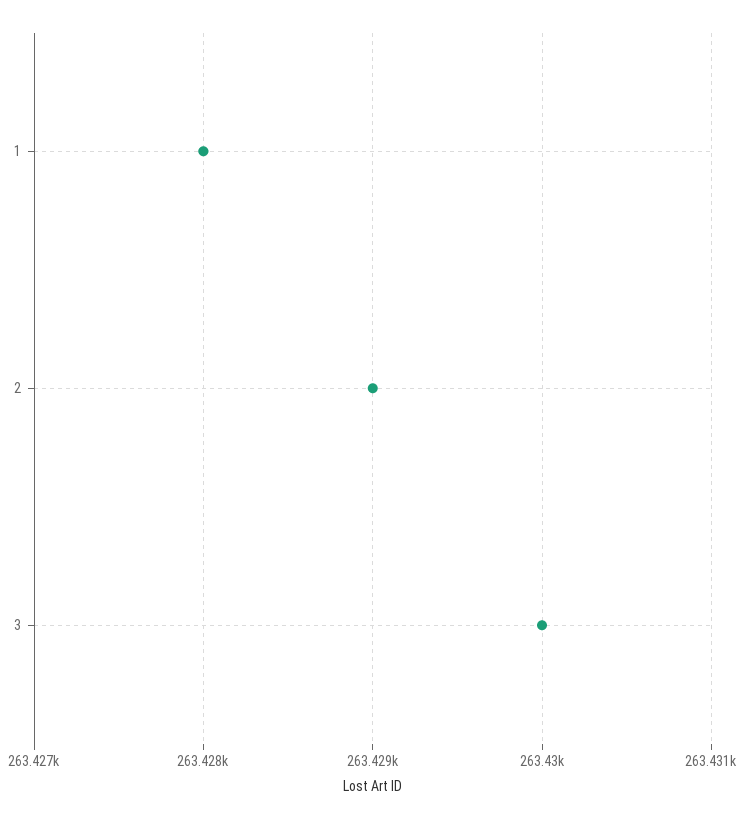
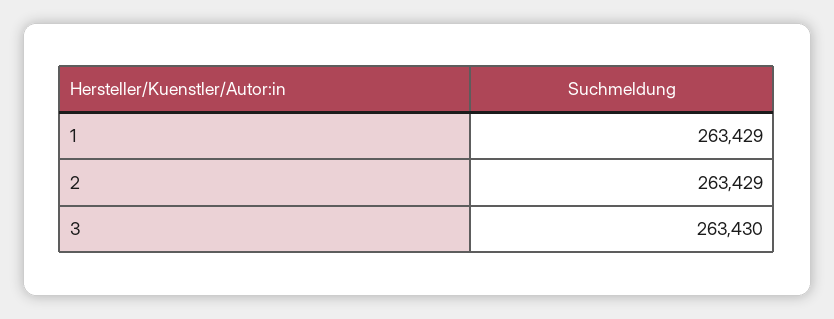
1: 263428 -> 263429

